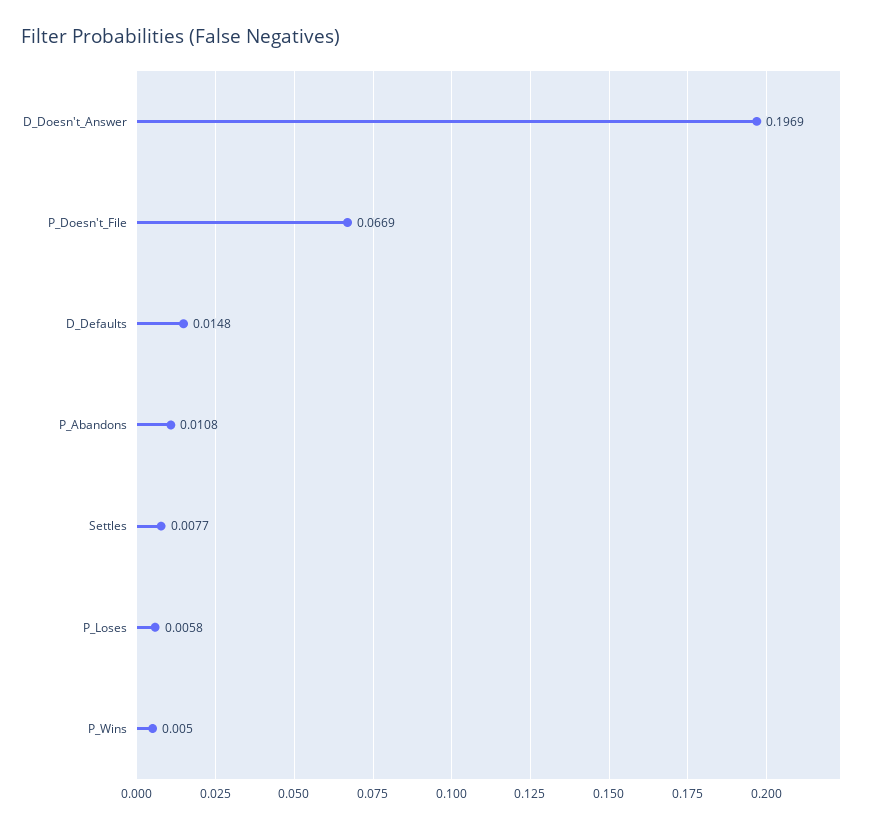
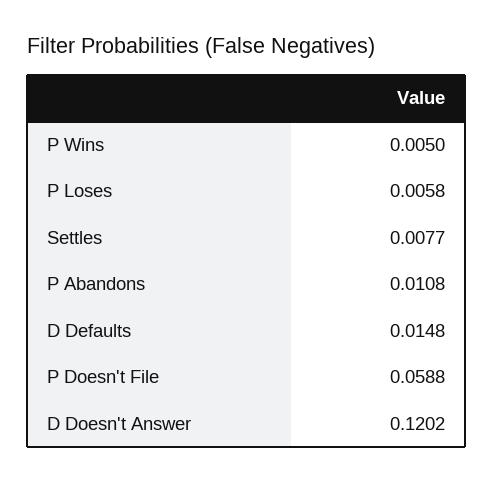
D_Doesn't_Answer: 0.1969 -> 0.1202
P_Doesn't_File: 0.0669 -> 0.0588

